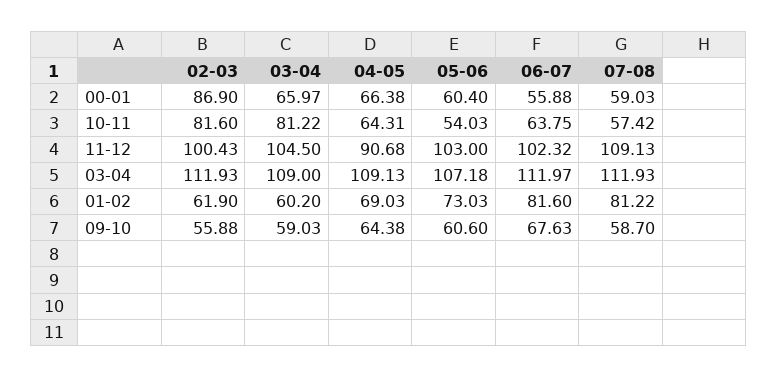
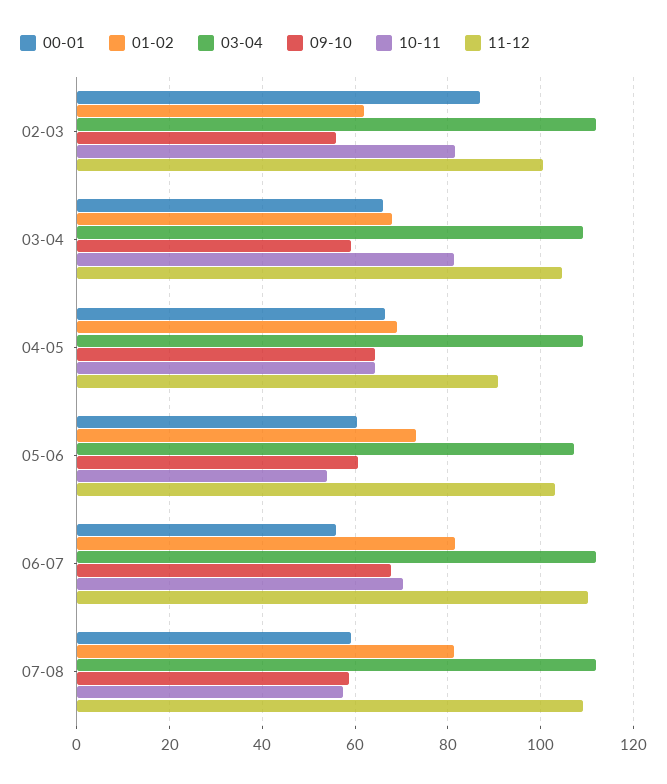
10-11, 06-07: 63.75 -> 70
11-12, 06-07: 102.32 -> 110
01-02, 03-04: 60.2 -> 68

